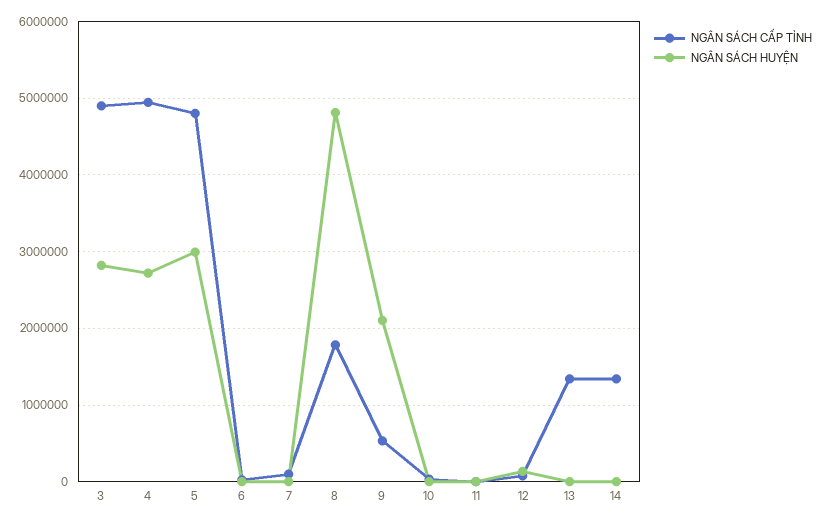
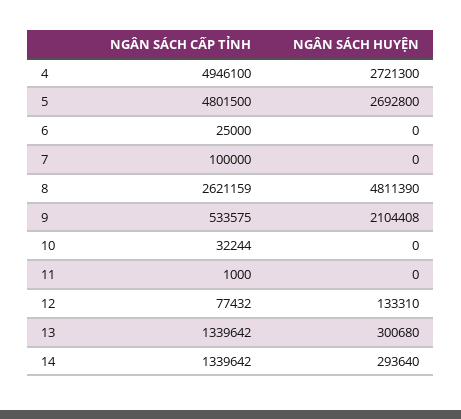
NGÂN SÁCH CẤP TỈNH, 3: 4900000 -> none
NGÂN SÁCH HUYỆN, 3: 2800000 -> none
NGÂN SÁCH HUYỆN, 5: 3000000 -> 2692800
NGÂN SÁCH CẤP TỈNH, 8: 1800000 -> 2621159
NGÂN SÁCH HUYỆN, 13: 0 -> 300680
NGÂN SÁCH HUYỆN, 14: 0 -> 293640

